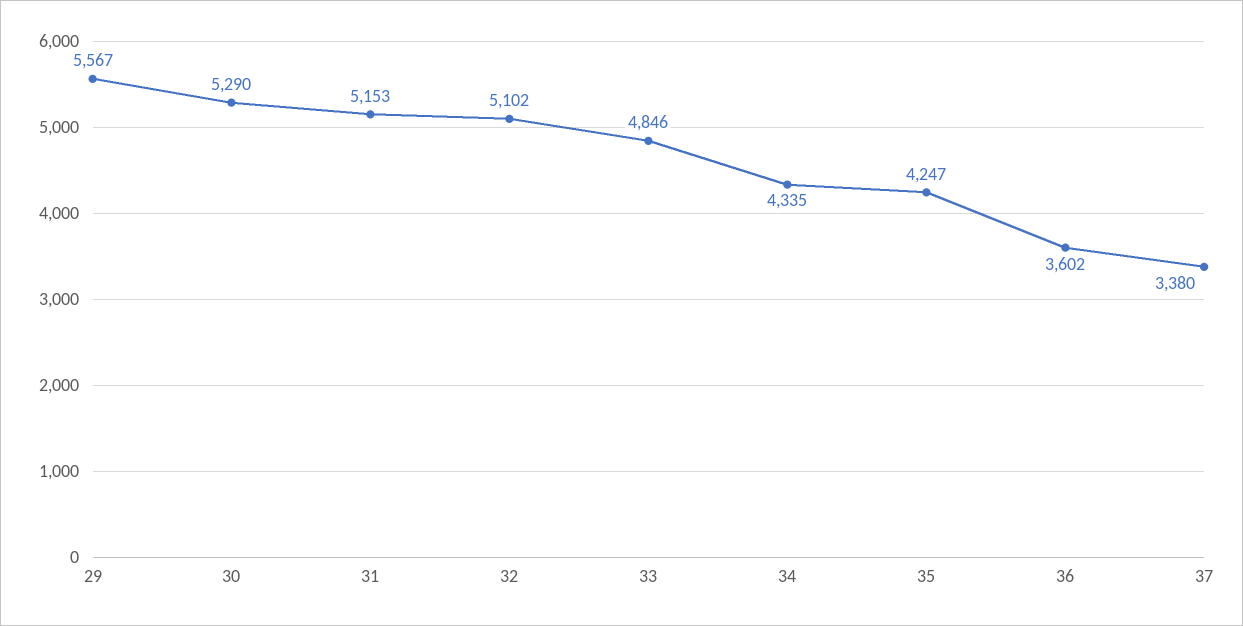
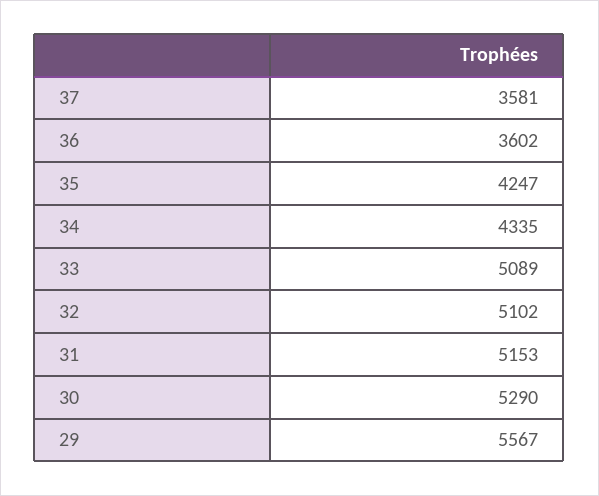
33: 4846 -> 5089
37: 3380 -> 3581

